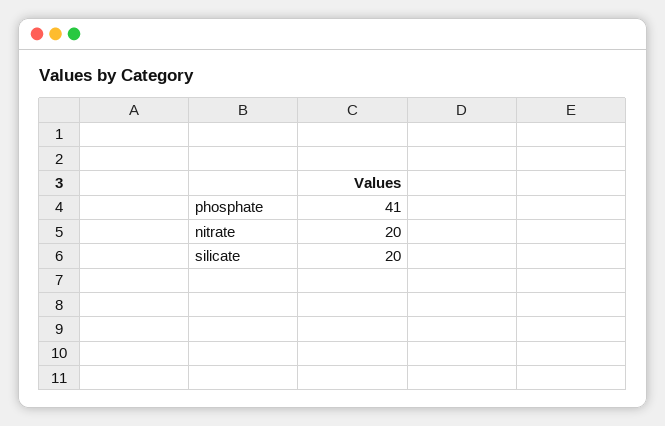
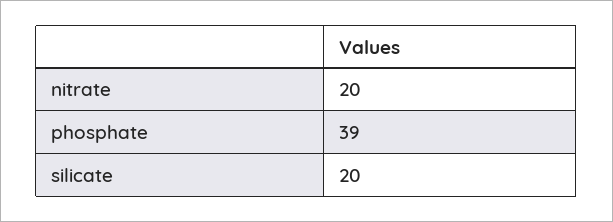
phosphate: 41 -> 39

